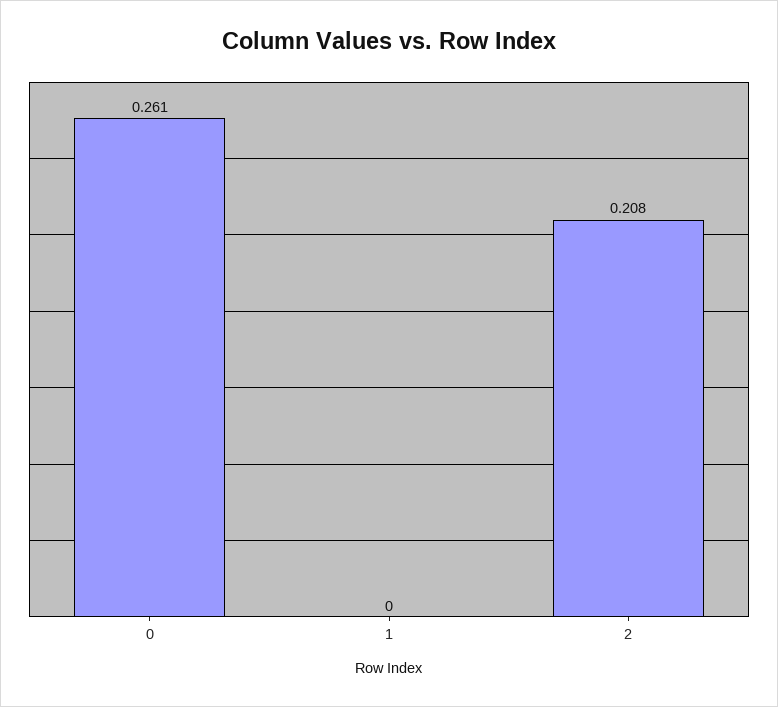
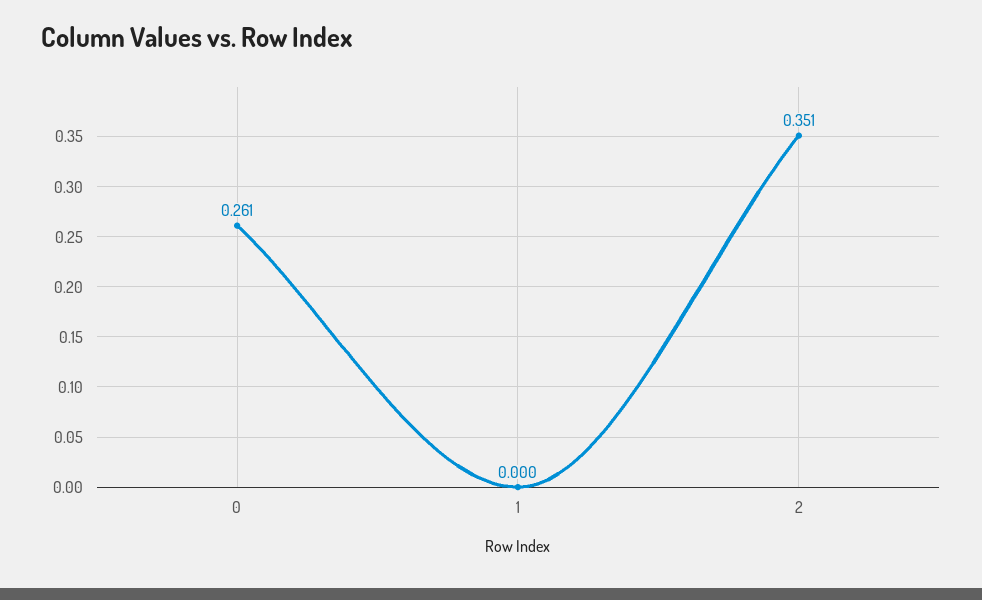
2: 0.208 -> 0.351

